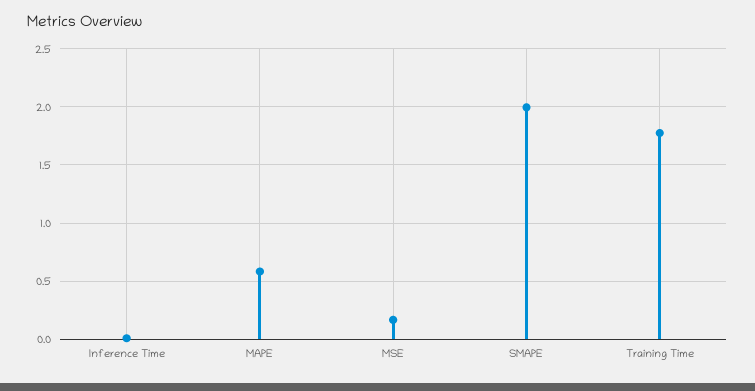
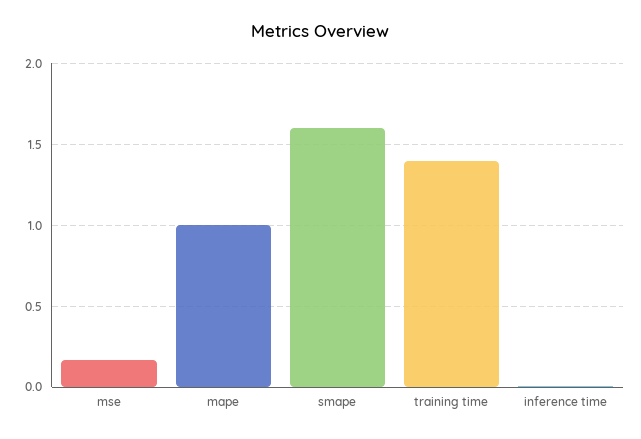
MAPE: 0.6 -> 1
SMAPE: 2 -> 1.6
Training Time: 1.8 -> 1.4

